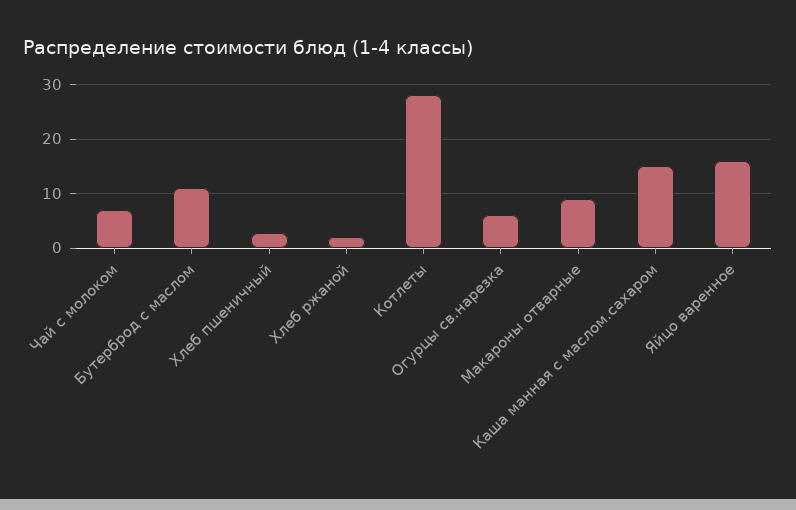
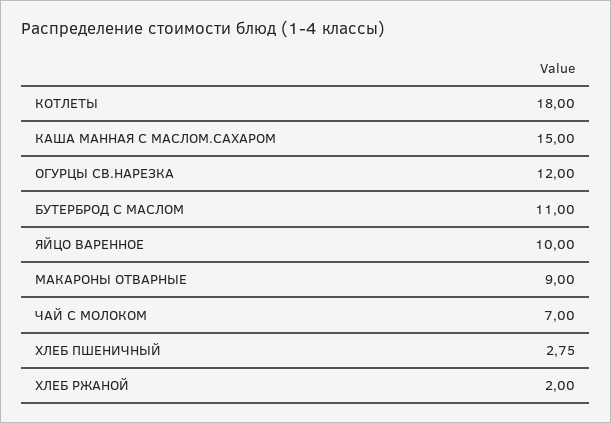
Котлеты: 28 -> 18
Огурцы св.нарезка: 6 -> 12
Яйцо варенное: 16 -> 10

